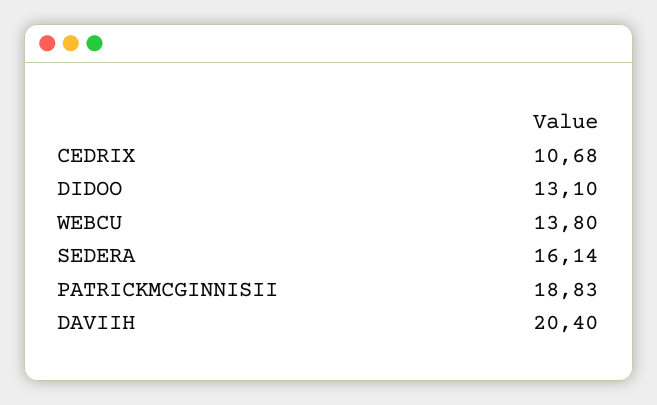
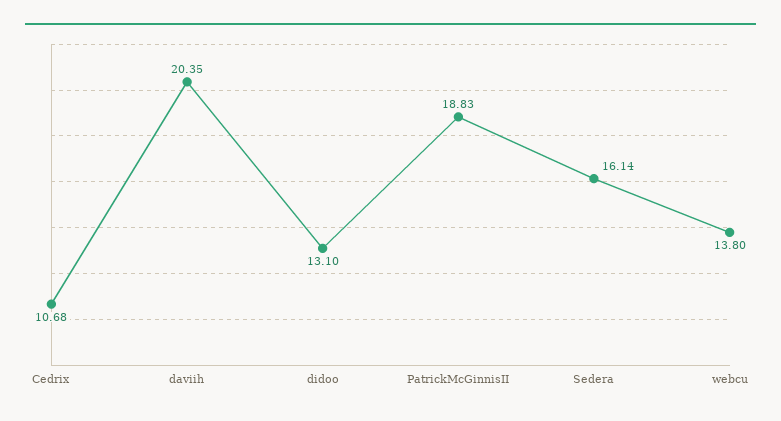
DAVIIH: 20.4 -> 20.35

